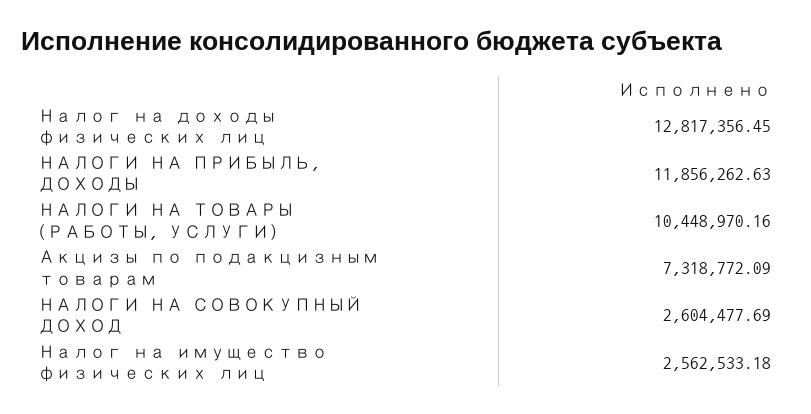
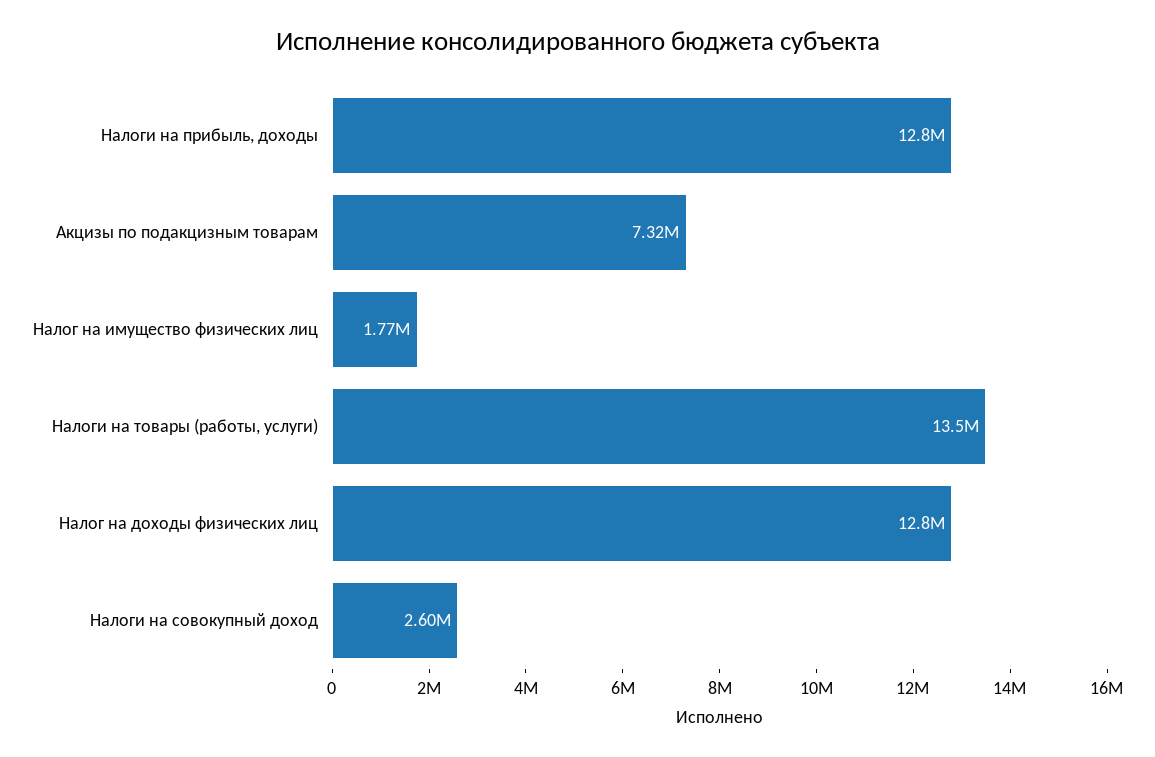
НАЛОГИ НА ПРИБЫЛЬ, ДОХОДЫ: 11856262.63 -> 12800000
НАЛОГИ НА ТОВАРЫ (РАБОТЫ, УСЛУГИ): 10448970.16 -> 13500000
Налог на имущество физических лиц: 2562533.18 -> 1770000

